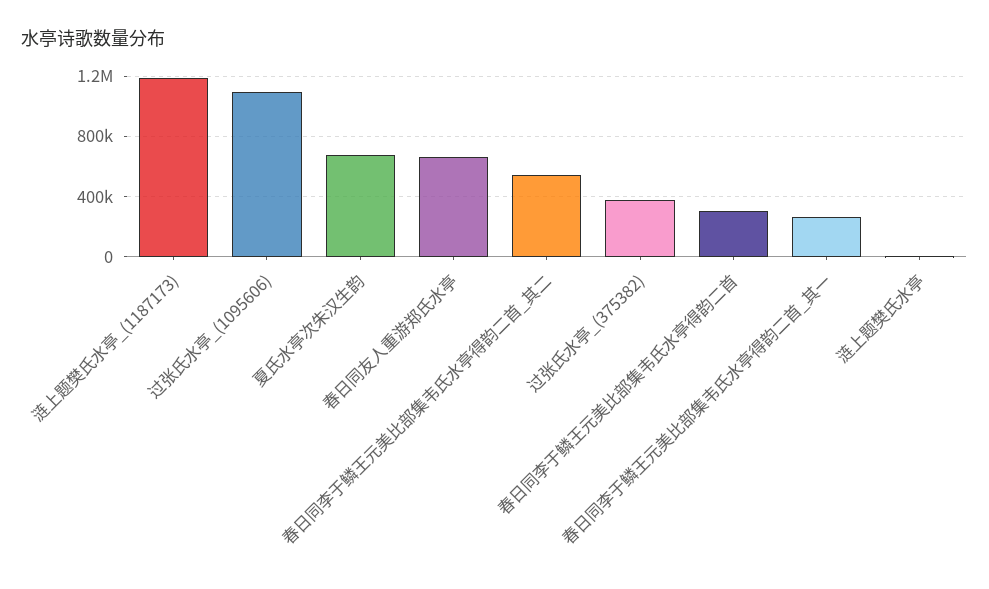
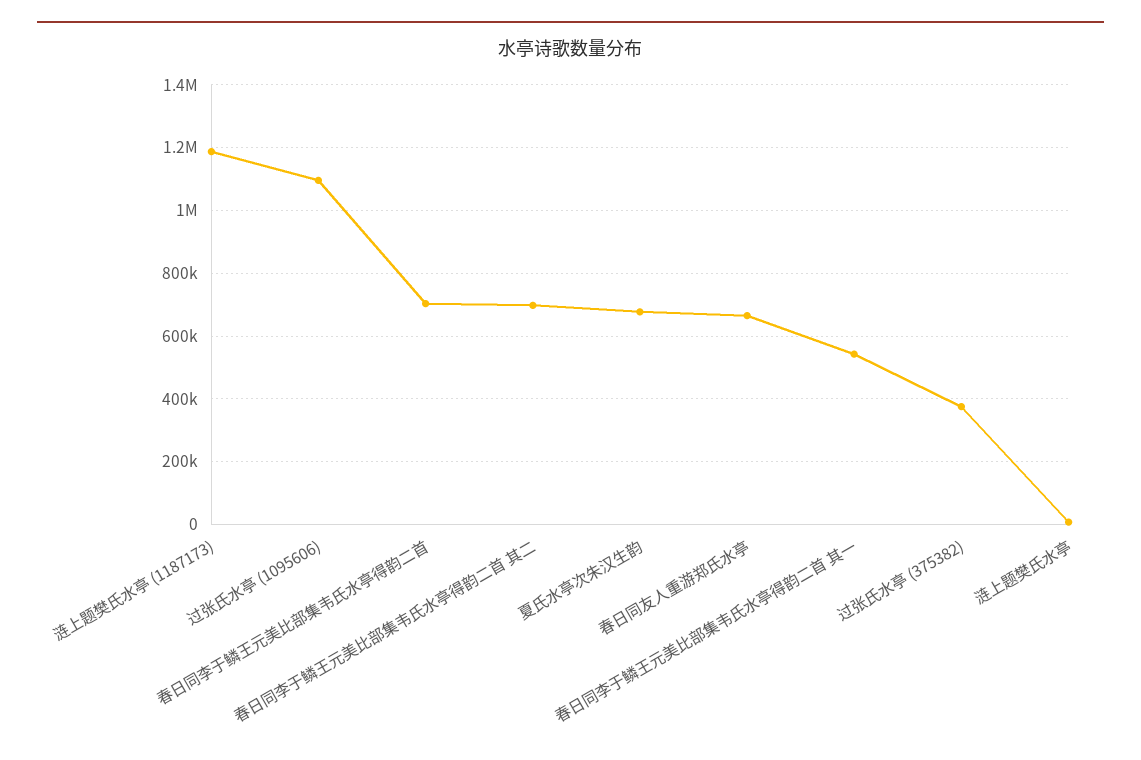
春日同李于鳞王元美比部集韦氏水亭得韵二首_其二: 550000 -> 700000
春日同李于鳞王元美比部集韦氏水亭得韵二首: 300000 -> 700000
春日同李于鳞王元美比部集韦氏水亭得韵二首_其一: 250000 -> 540000

